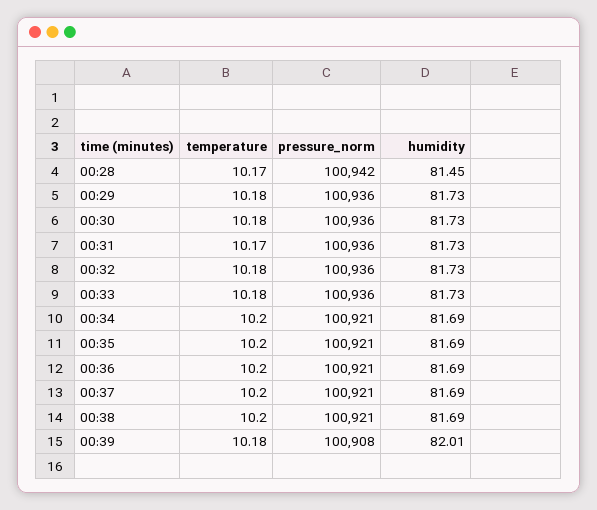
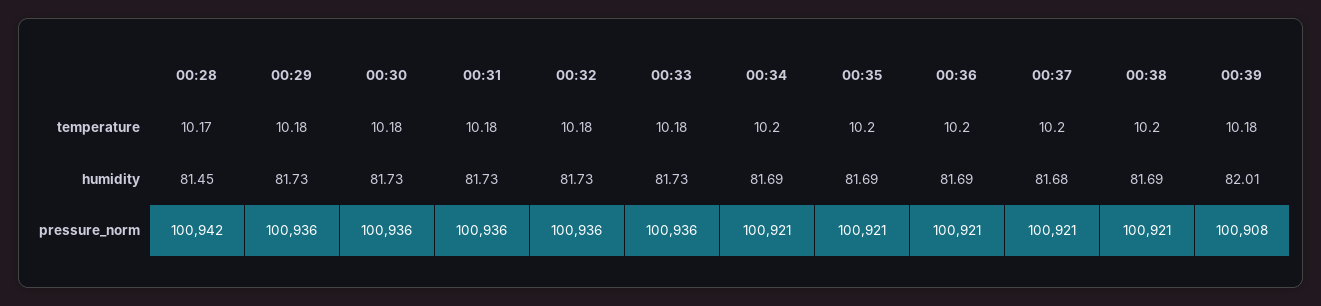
temperature, 00:31: 10.17 -> 10.18
humidity, 00:37: 81.69 -> 81.68

